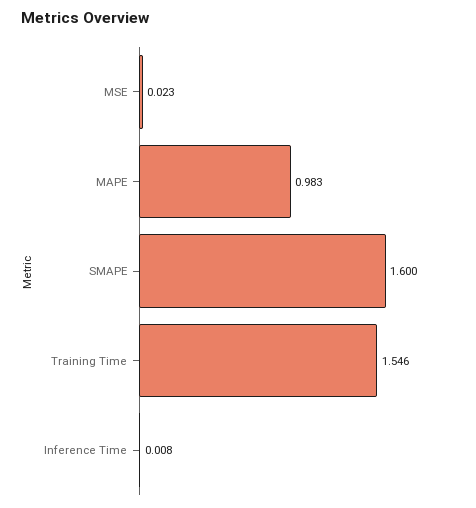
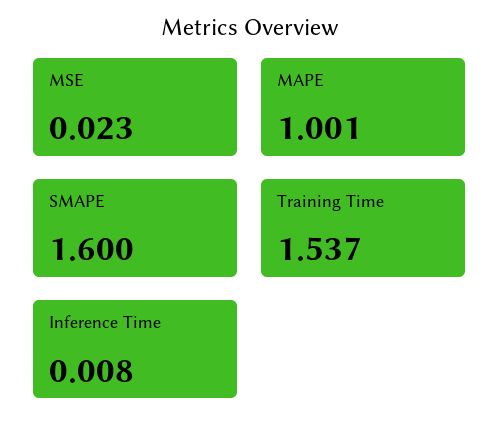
MAPE: 0.983 -> 1.001
Training Time: 1.546 -> 1.537

